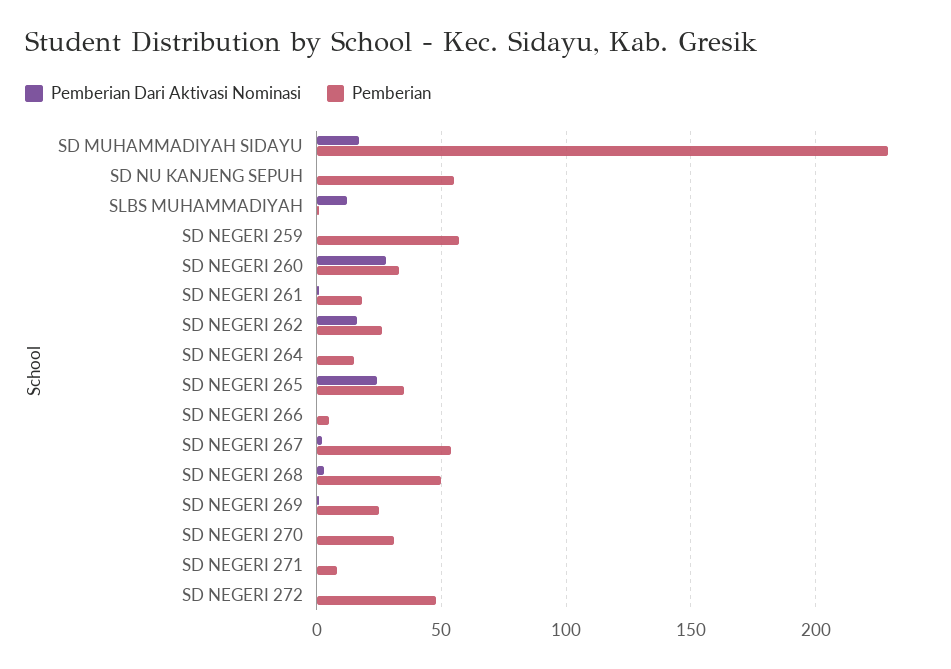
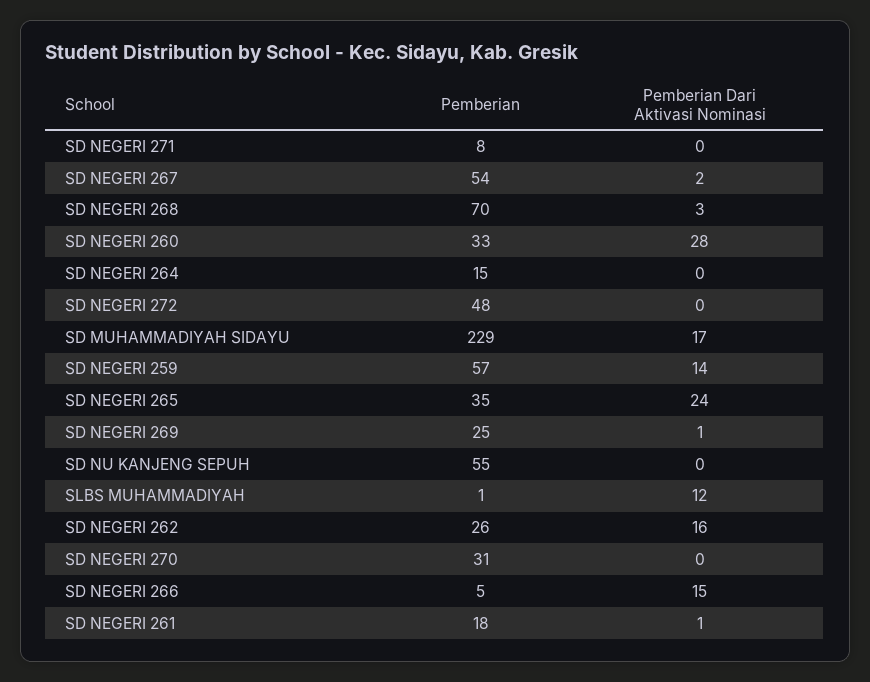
Pemberian Dari Aktivasi Nominasi, SD NEGERI 259: 0 -> 14
Pemberian Dari Aktivasi Nominasi, SD NEGERI 266: 0 -> 15
Pemberian, SD NEGERI 268: 50 -> 70

